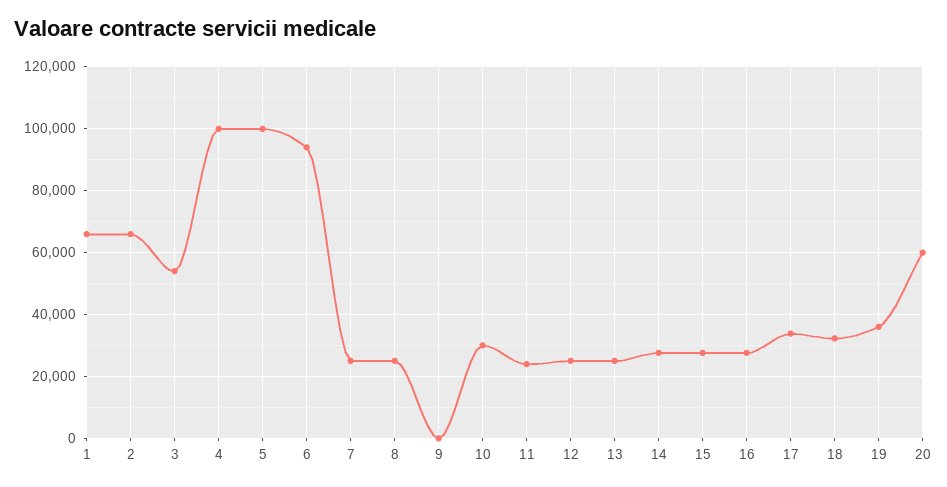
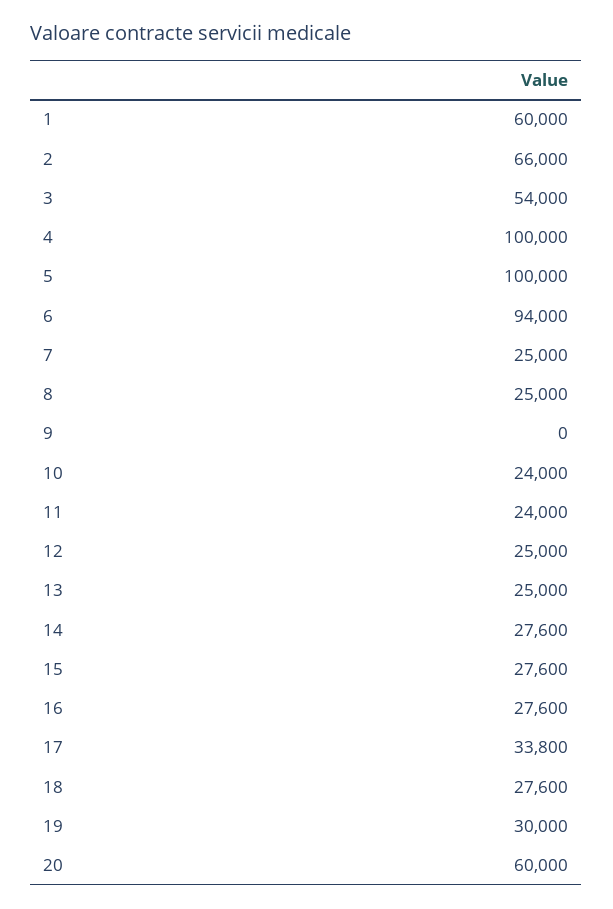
1: 66000 -> 60000
10: 30000 -> 24000
18: 32000 -> 27600
19: 36000 -> 30000

